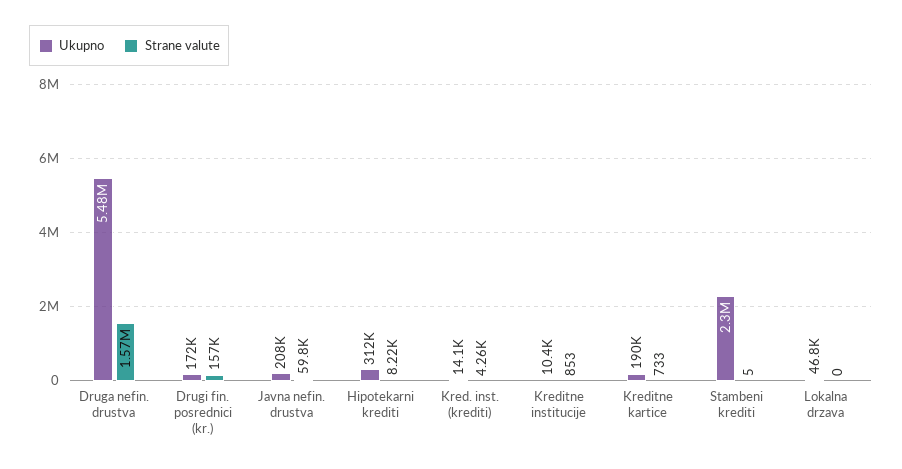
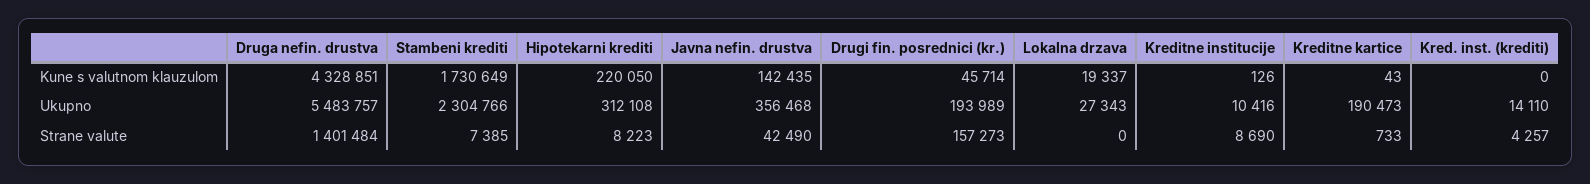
Strane valute, Druga nefin. drustva: 1570000 -> 1401484
Ukupno, Drugi fin. posrednici (kr.): 172000 -> 193989
Ukupno, Javna nefin. drustva: 208000 -> 356468
Strane valute, Javna nefin. drustva: 59800 -> 42490
Strane valute, Kreditne institucije: 853 -> 8690
Strane valute, Stambeni krediti: 5 -> 7385
Ukupno, Lokalna drzava: 46800 -> 27343
Kune s valutnom klauzulom, Druga nefin. drustva: none -> 4328851
Kune s valutnom klauzulom, Stambeni krediti: none -> 1730649
Kune s valutnom klauzulom, Hipotekarni krediti: none -> 220050
Kune s valutnom klauzulom, Javna nefin. drustva: none -> 142435
Kune s valutnom klauzulom, Drugi fin. posrednici (kr.): none -> 45714
Kune s valutnom klauzulom, Lokalna drzava: none -> 19337
Kune s valutnom klauzulom, Kreditne institucije: none -> 126
Kune s valutnom klauzulom, Kreditne kartice: none -> 43
Kune s valutnom klauzulom, Kred. inst. (krediti): none -> 0

